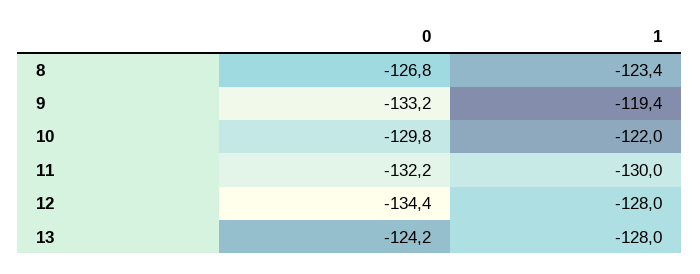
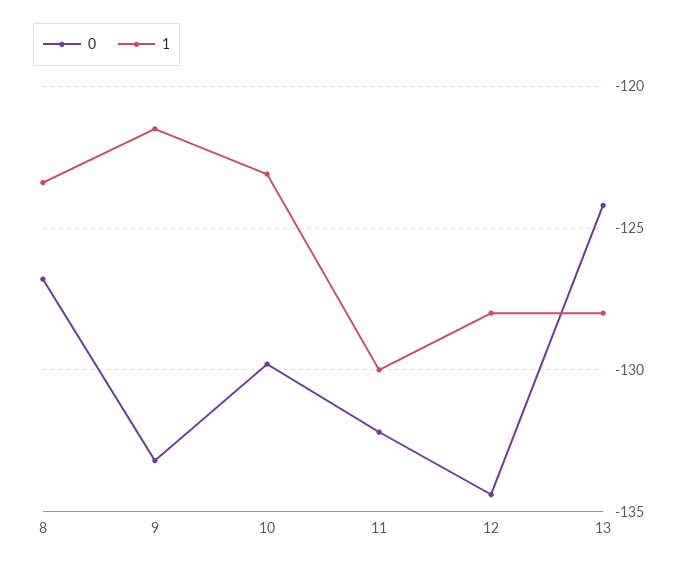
1, 9: -119.4 -> -121.5
1, 10: -122 -> -123

